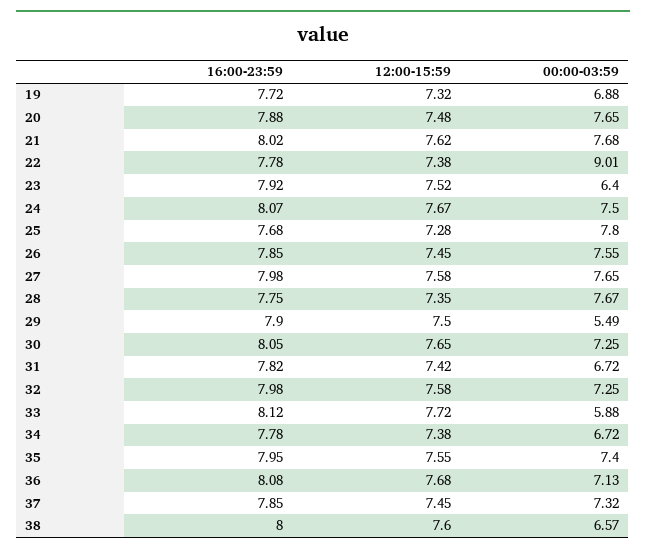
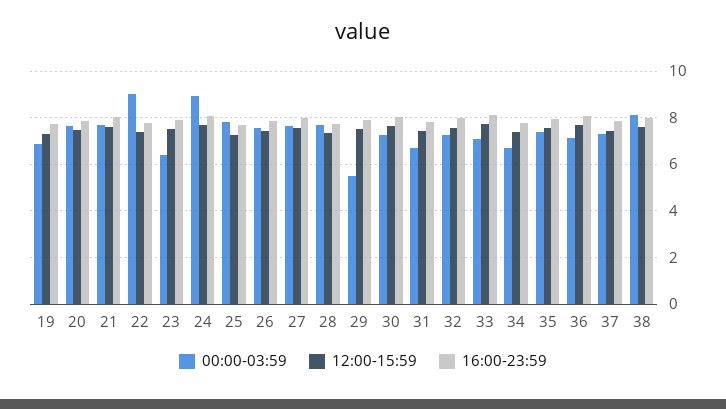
00:00-03:59, 24: 7.5 -> 9
00:00-03:59, 33: 5.88 -> 7
00:00-03:59, 38: 6.57 -> 8

